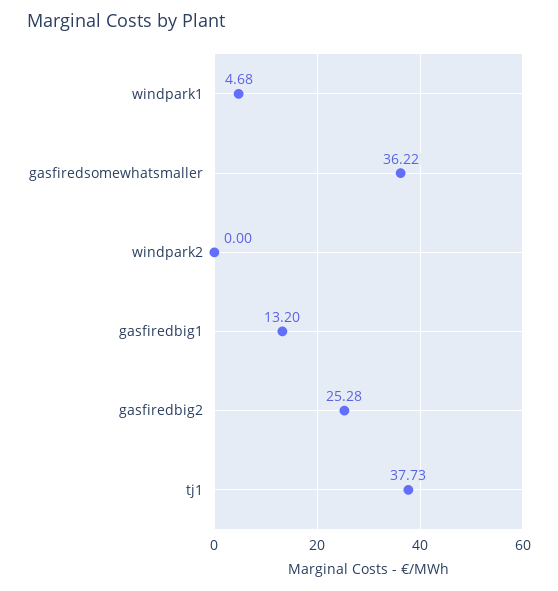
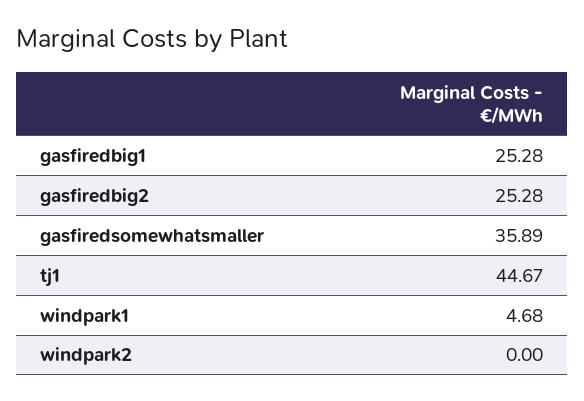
gasfiredsomewhatsmaller: 36.22 -> 35.89
gasfiredbig1: 13.2 -> 25.28
tj1: 37.73 -> 44.67

